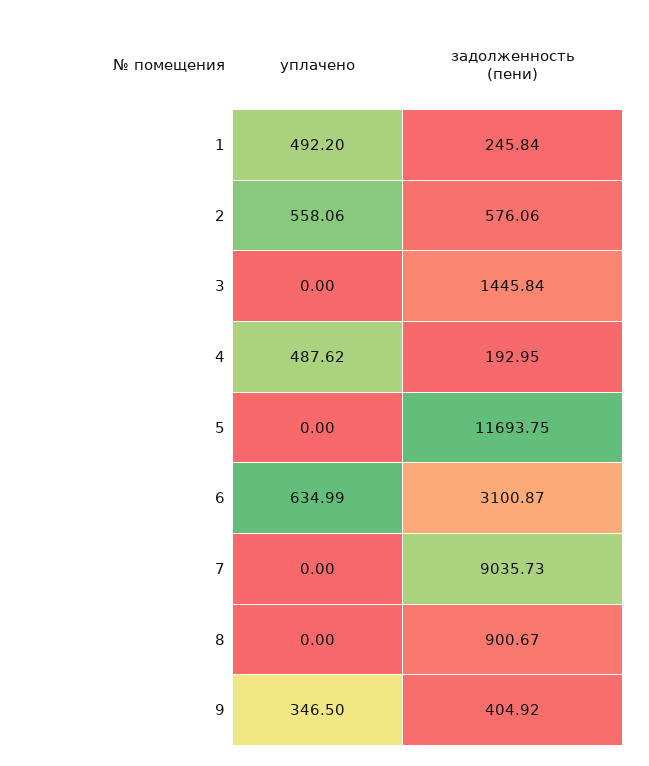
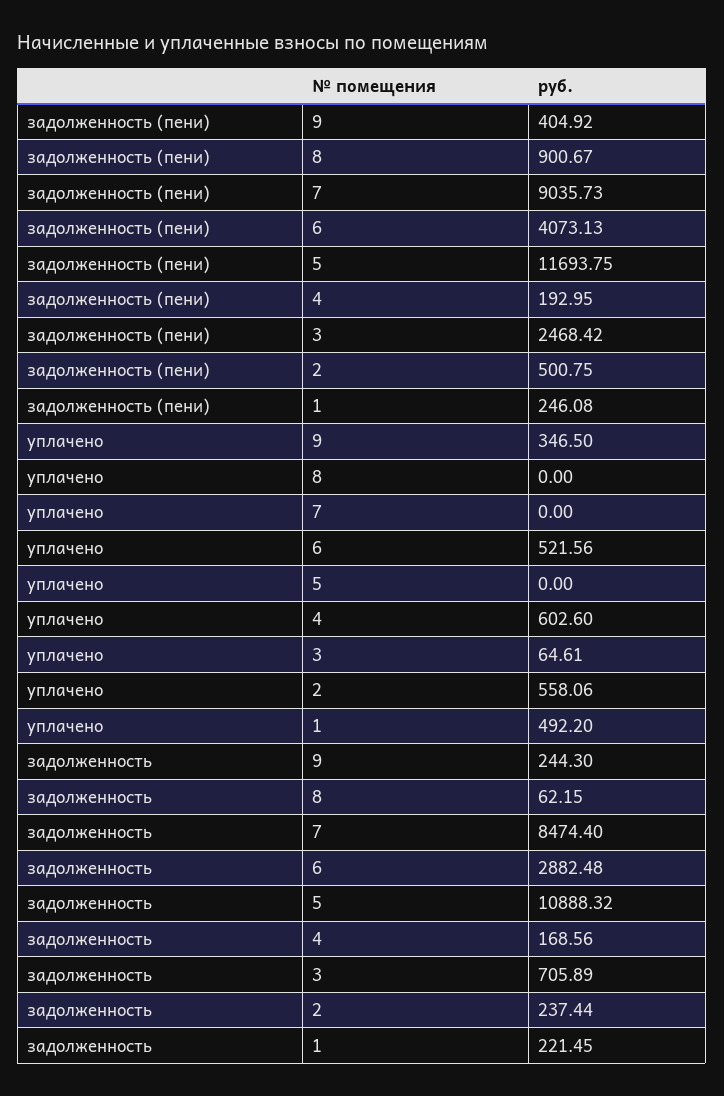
задолженность (пени), 1: 245.84 -> 246.08
задолженность (пени), 2: 576.06 -> 500.75
уплачено, 3: 0 -> 64.61
задолженность (пени), 3: 1445.84 -> 2468.42
уплачено, 4: 487.62 -> 602.6
уплачено, 6: 634.99 -> 521.56
задолженность (пени), 6: 3100.87 -> 4073.13
задолженность, 9: none -> 244.3
задолженность, 8: none -> 62.15
задолженность, 7: none -> 8474.4
задолженность, 6: none -> 2882.48
задолженность, 5: none -> 10888.32
задолженность, 4: none -> 168.56
задолженность, 3: none -> 705.89
задолженность, 2: none -> 237.44
задолженность, 1: none -> 221.45

